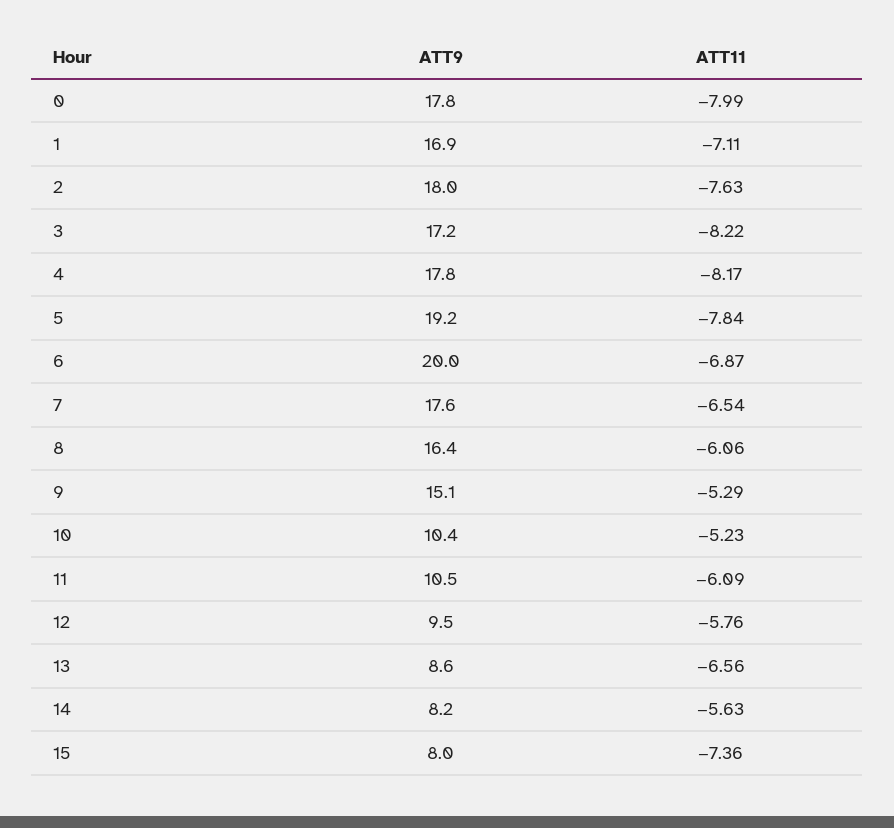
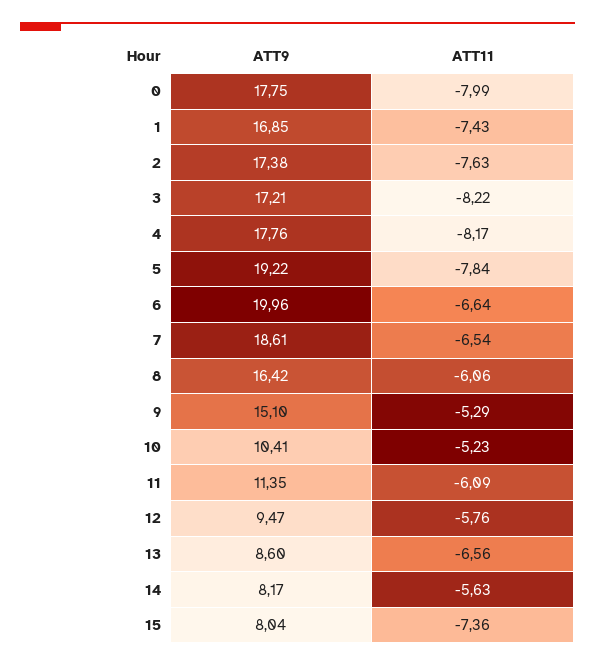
ATT11, 1: -7.11 -> -7.43
ATT9, 2: 18 -> 17.38
ATT11, 6: -6.87 -> -6.64
ATT9, 7: 17.6 -> 18.61
ATT9, 11: 10.5 -> 11.35

